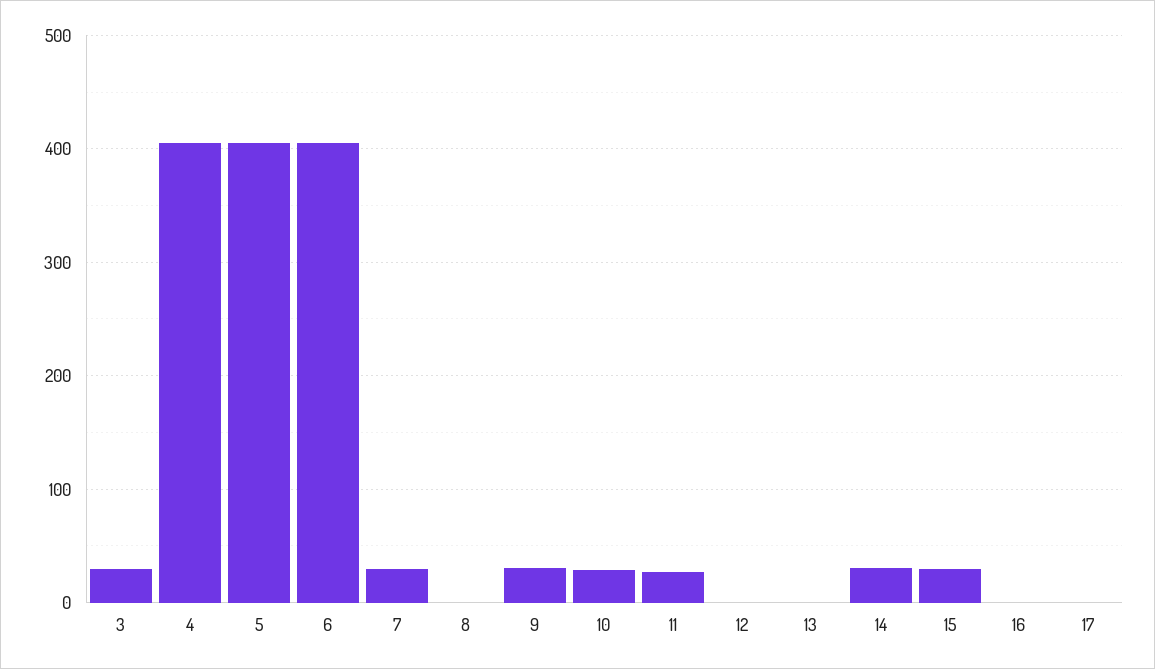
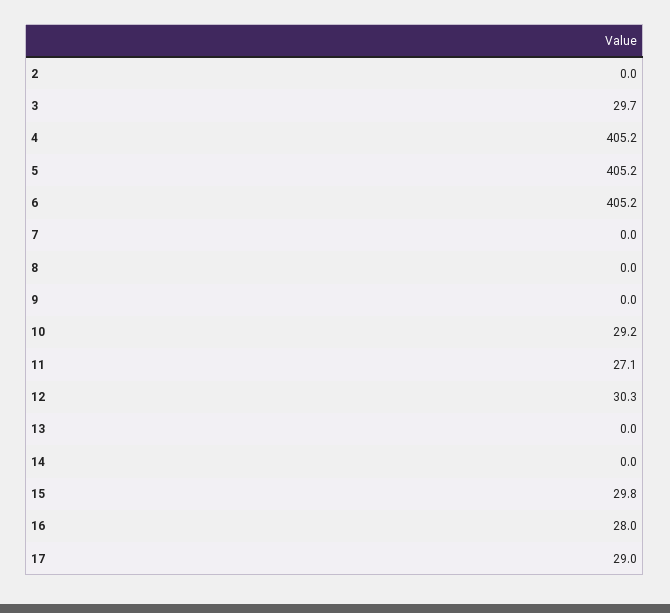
7: 30 -> 0
9: 30 -> 0
12: 0 -> 30.3
14: 30 -> 0
16: 0 -> 28
17: 0 -> 29
2: none -> 0

